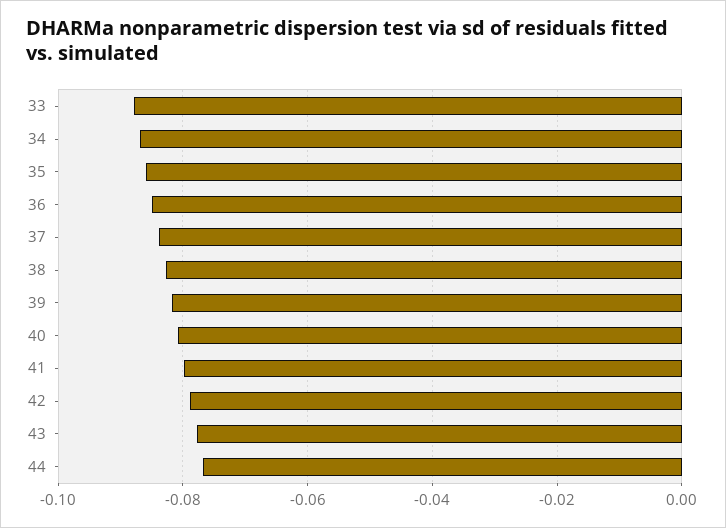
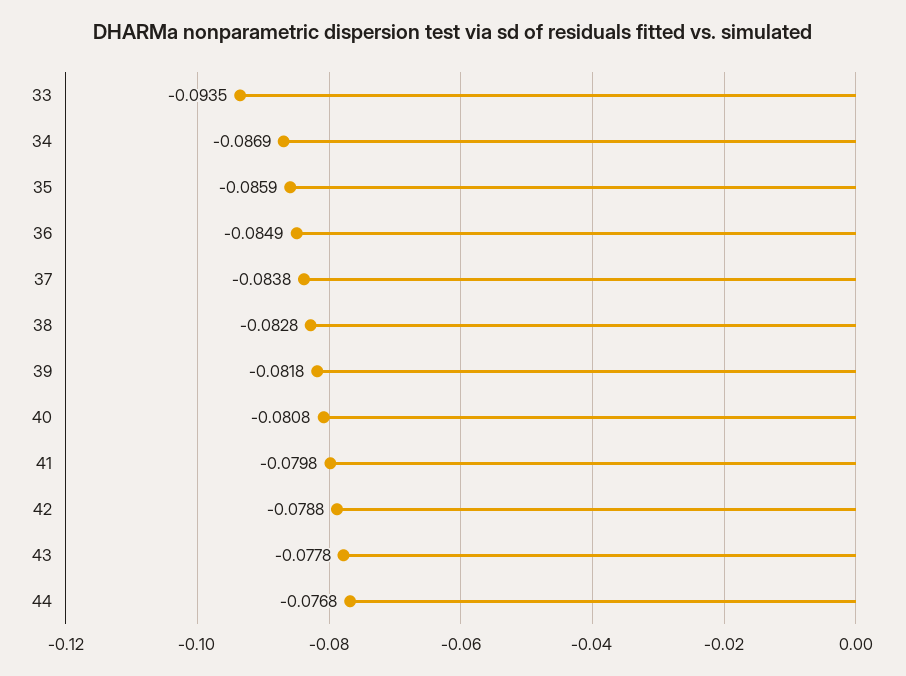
33: -0.088 -> -0.0935

